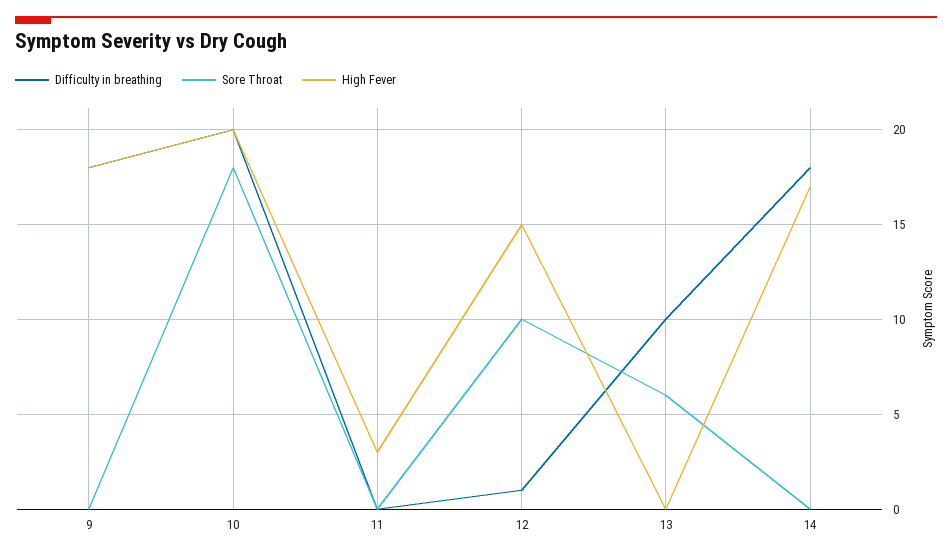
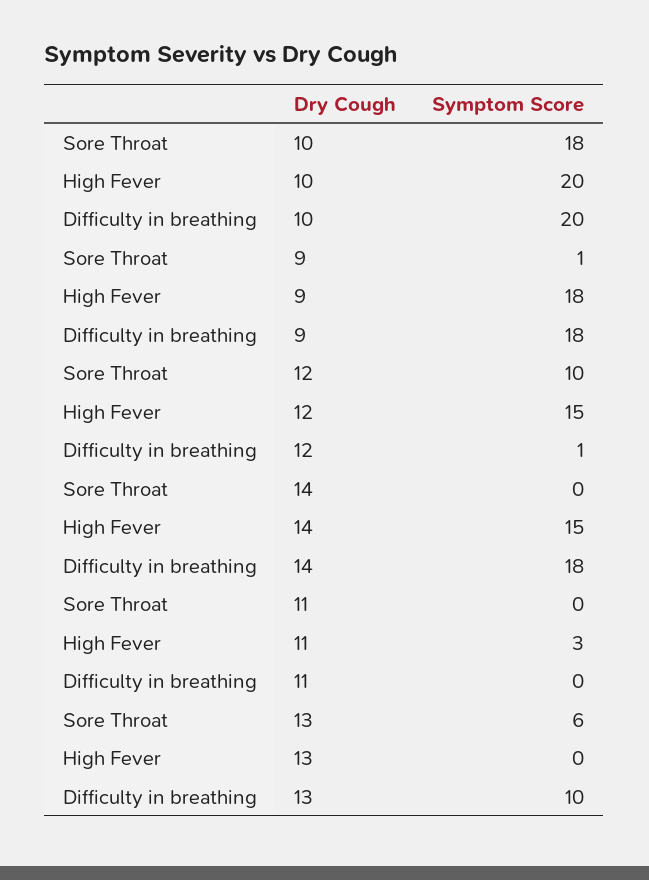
Sore Throat, 9: 0 -> 1
High Fever, 14: 17 -> 15

